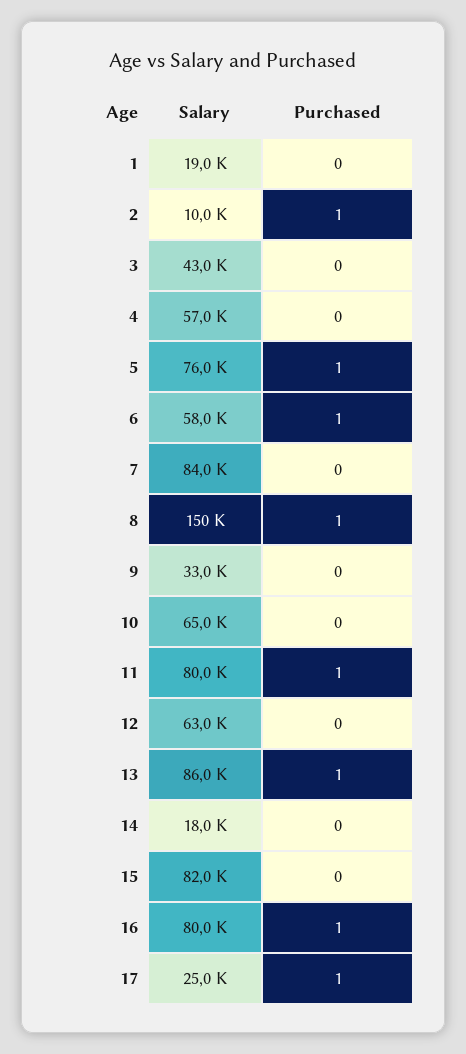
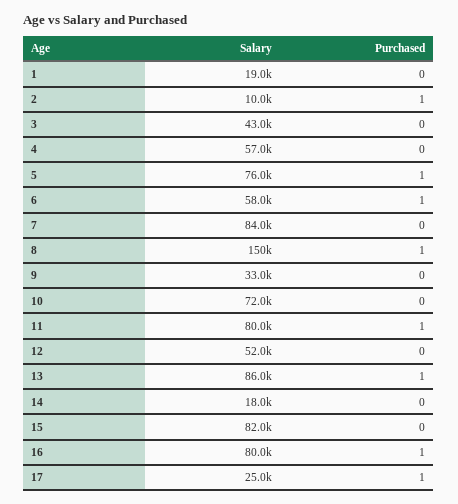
Salary, 10: 65000 -> 72000
Salary, 12: 63000 -> 52000

